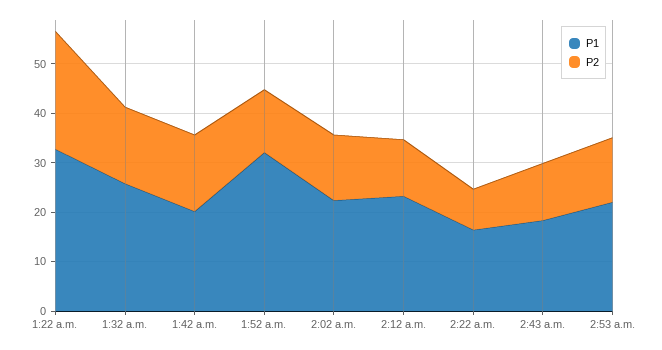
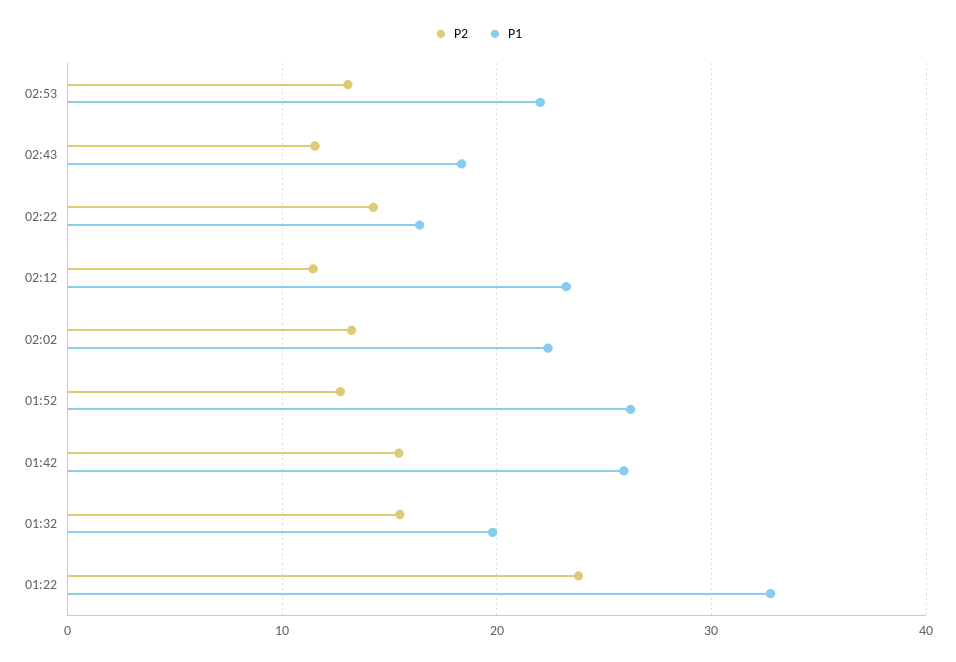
P1, 1:32 a.m.: 26 -> 20
P1, 1:42 a.m.: 20 -> 26
P1, 1:52 a.m.: 32 -> 26
P2, 2:22 a.m.: 8 -> 14

